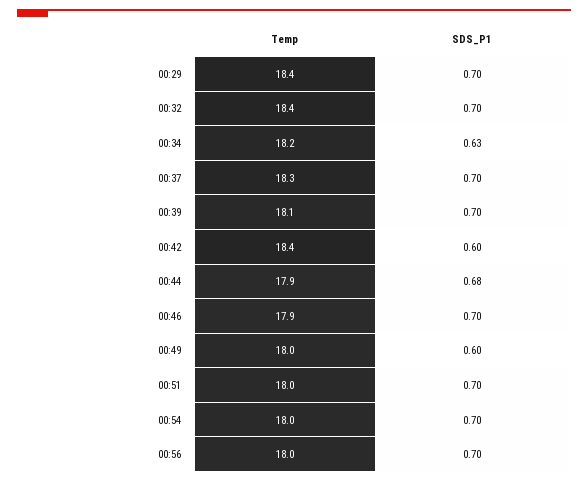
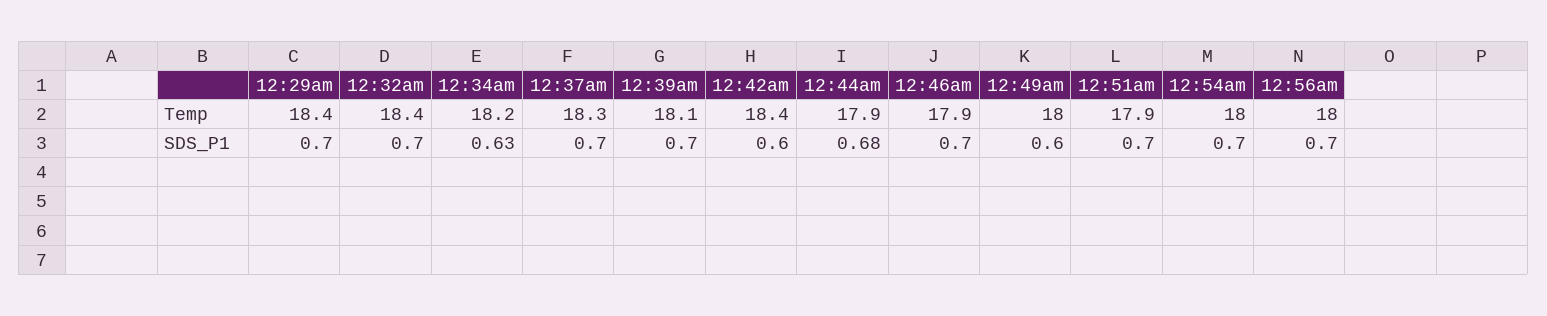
Temp, 00:51: 18 -> 17.9

